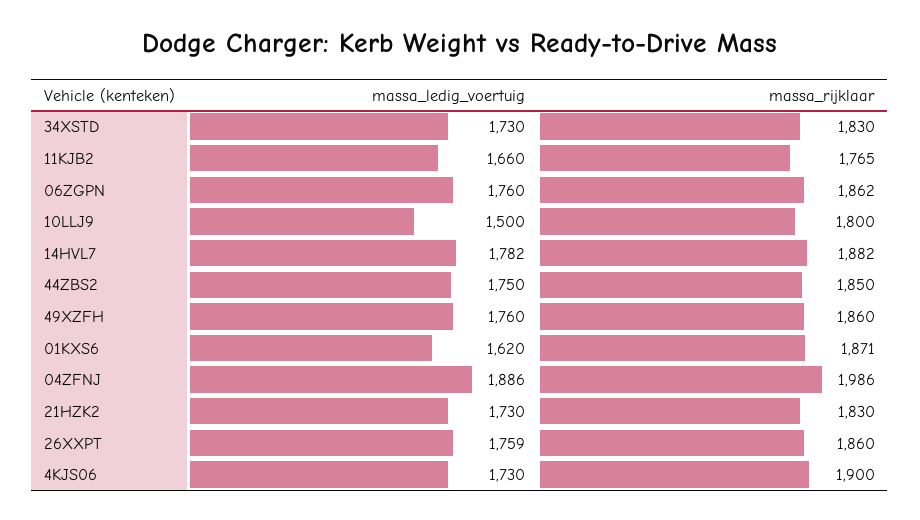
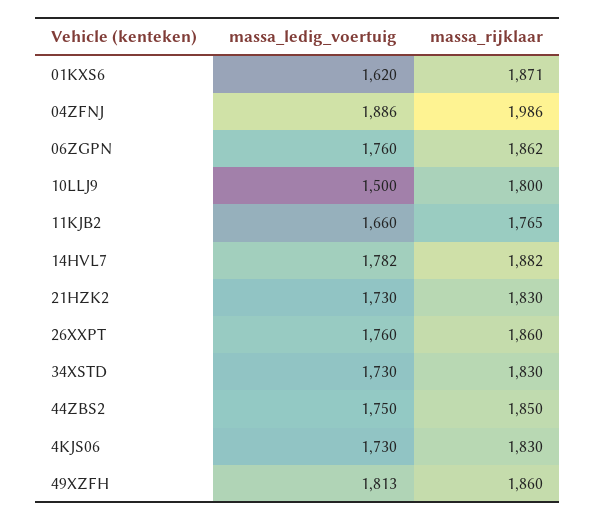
massa_ledig_voertuig, 49XZFH: 1760 -> 1813
massa_ledig_voertuig, 26XXPT: 1759 -> 1760
massa_rijklaar, 4KJS06: 1900 -> 1830

